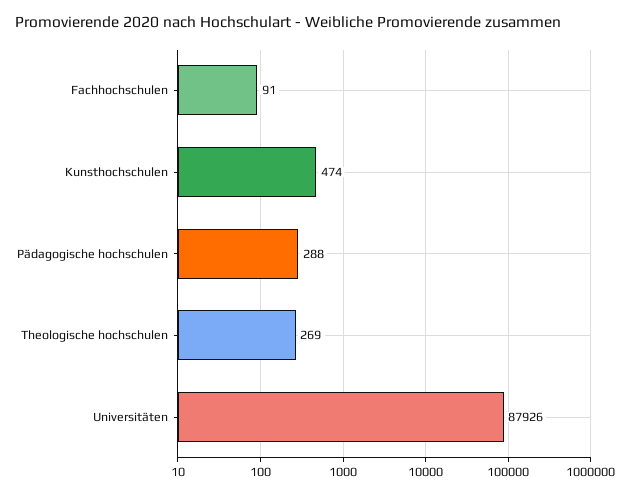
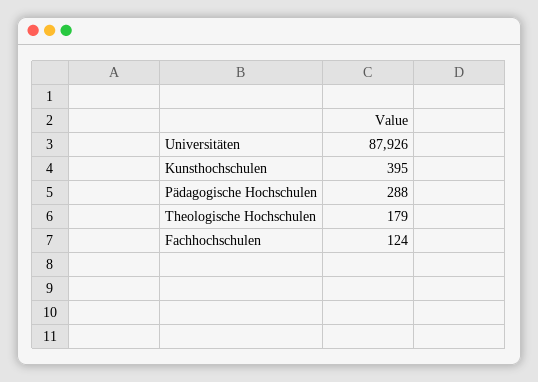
Fachhochschulen: 91 -> 124
Kunsthochschulen: 474 -> 395
Theologische hochschulen: 269 -> 179

